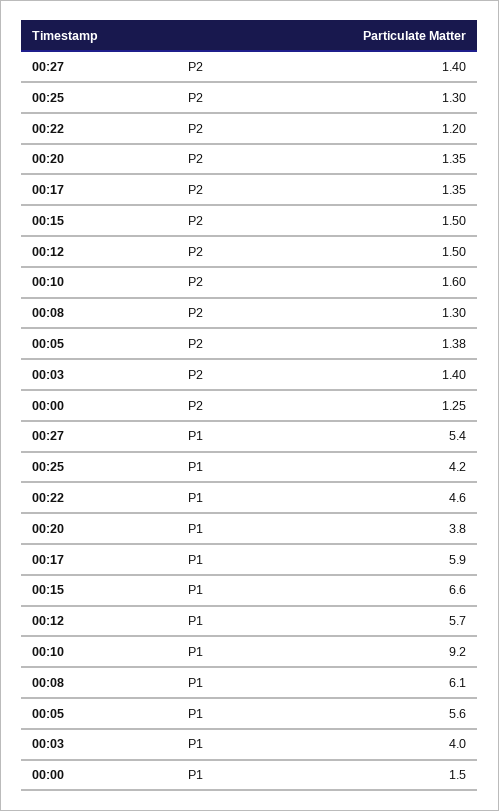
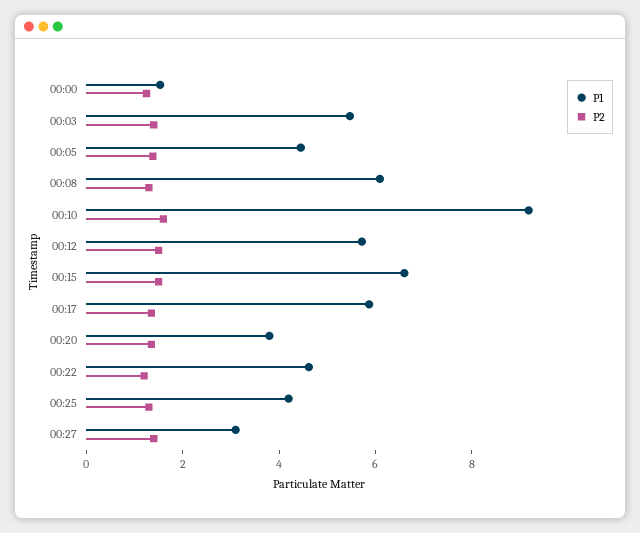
P1, 00:27: 5.4 -> 3
P1, 00:05: 5.6 -> 4.5
P1, 00:03: 4 -> 5.5

